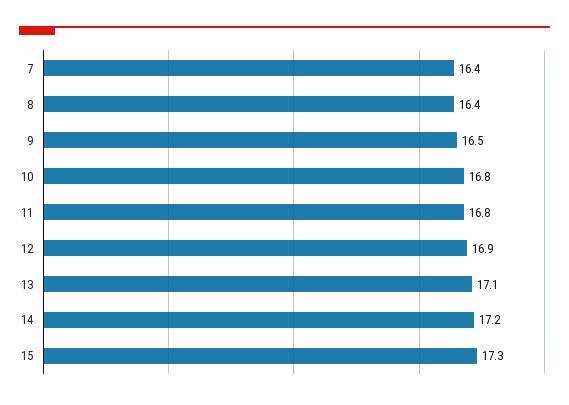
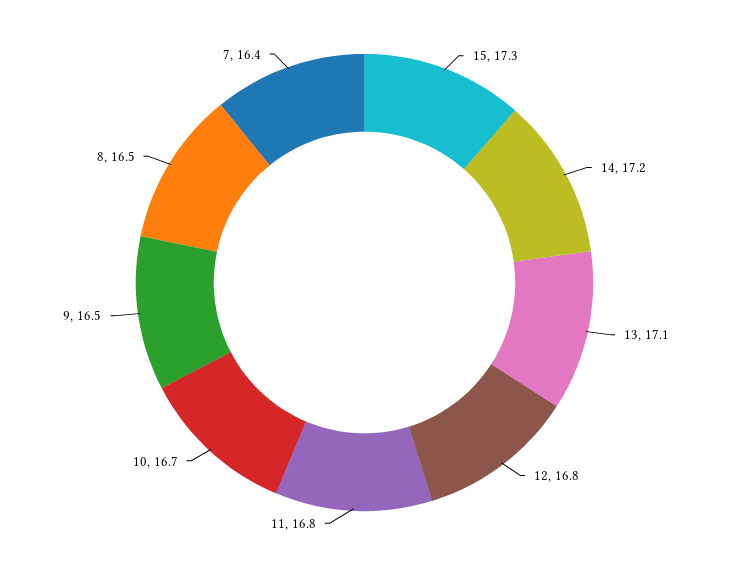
8: 16.4 -> 16.5
10: 16.8 -> 16.7
12: 16.9 -> 16.8

